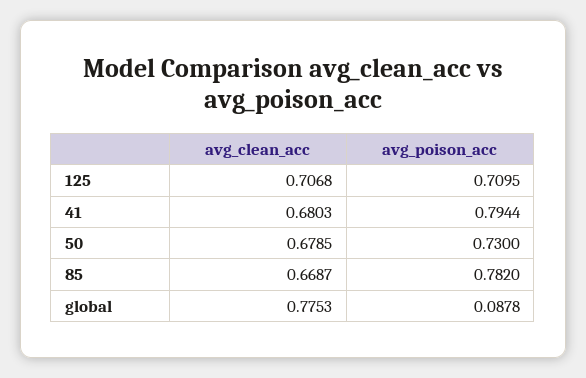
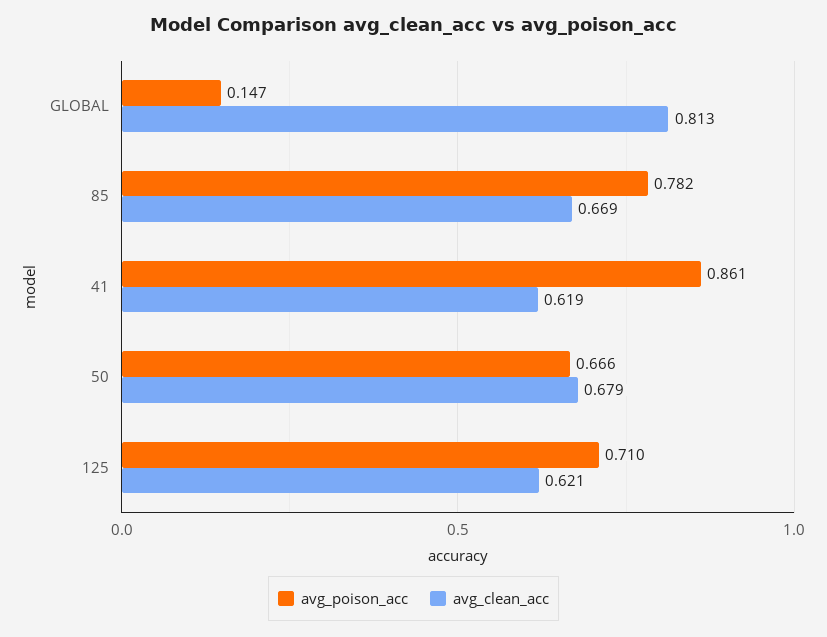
avg_clean_acc, 125: 0.7068 -> 0.621
avg_clean_acc, 41: 0.6803 -> 0.619
avg_poison_acc, 41: 0.7944 -> 0.861
avg_poison_acc, 50: 0.73 -> 0.666
avg_clean_acc, global: 0.7753 -> 0.813
avg_poison_acc, global: 0.0878 -> 0.147

